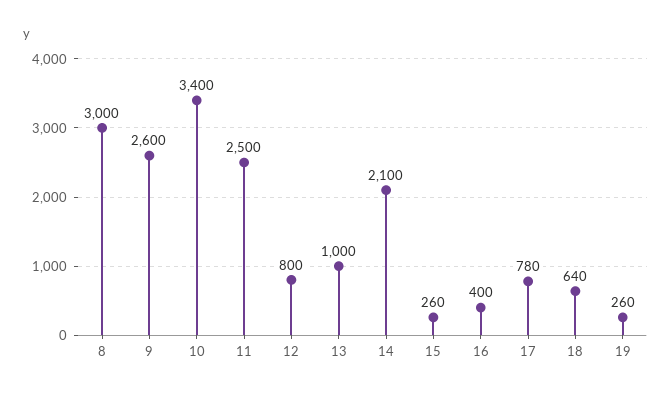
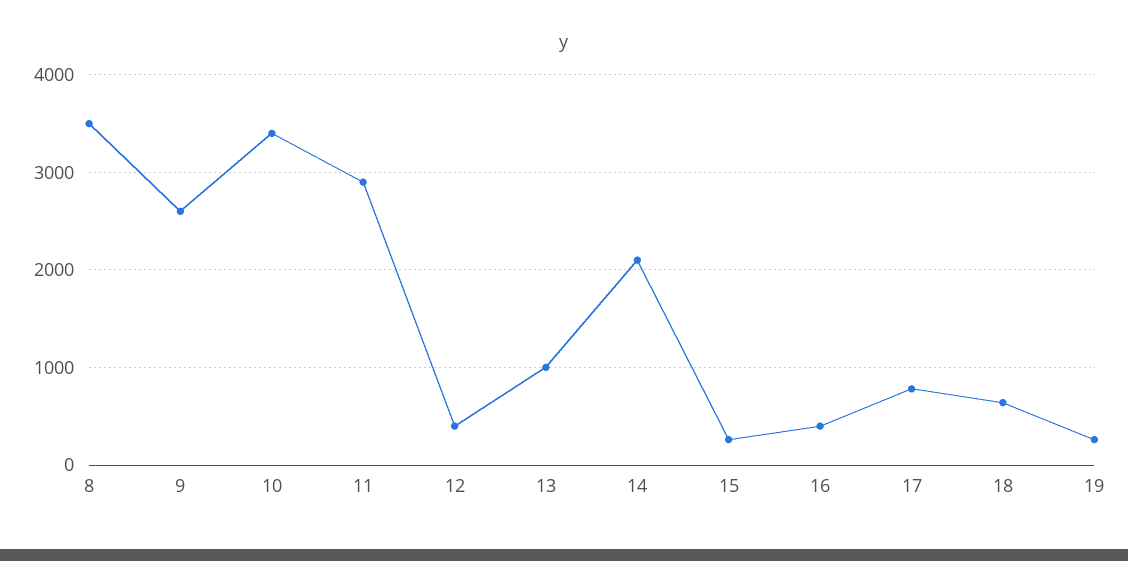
8: 3000 -> 3500
11: 2500 -> 2900
12: 800 -> 400

